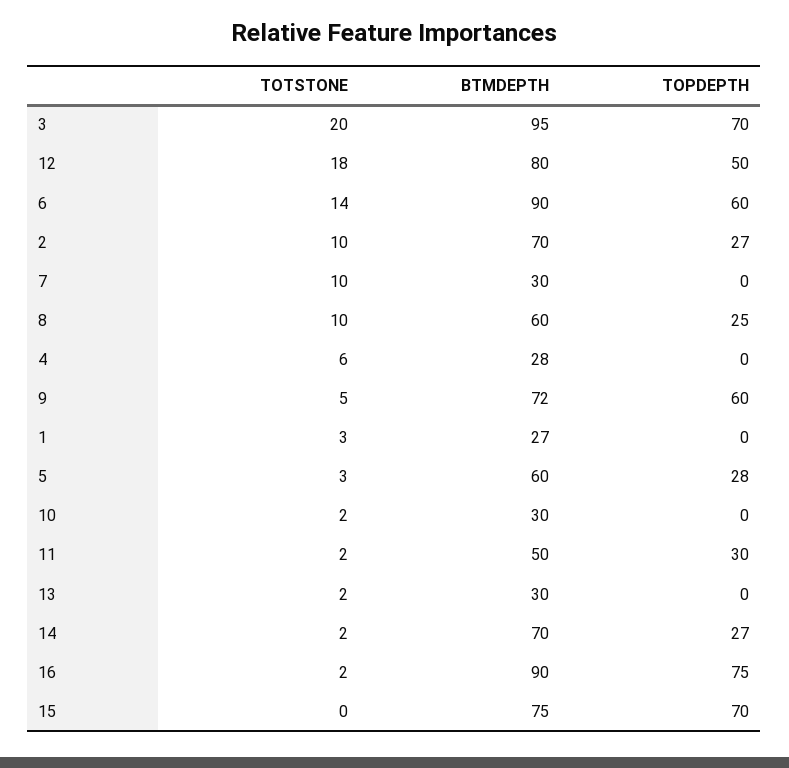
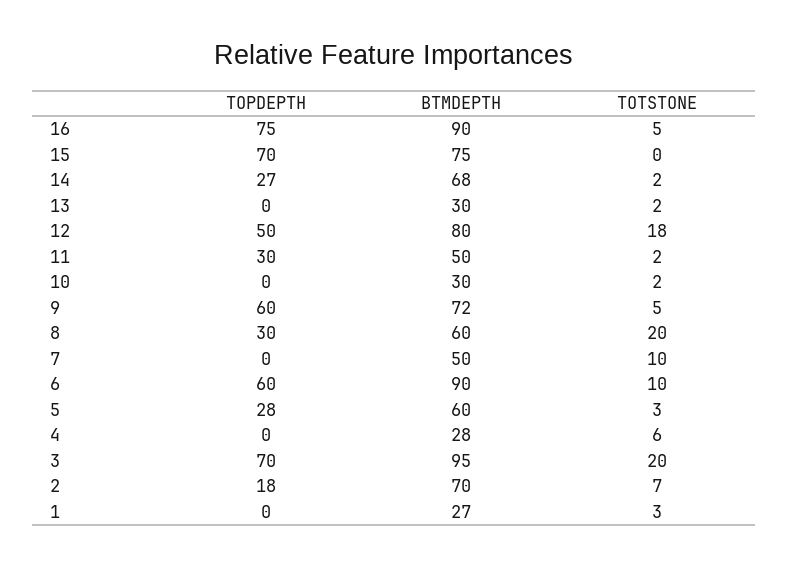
TOTSTONE, 6: 14 -> 10
TOTSTONE, 2: 10 -> 7
TOPDEPTH, 2: 27 -> 18
BTMDEPTH, 7: 30 -> 50
TOTSTONE, 8: 10 -> 20
TOPDEPTH, 8: 25 -> 30
BTMDEPTH, 14: 70 -> 68
TOTSTONE, 16: 2 -> 5

